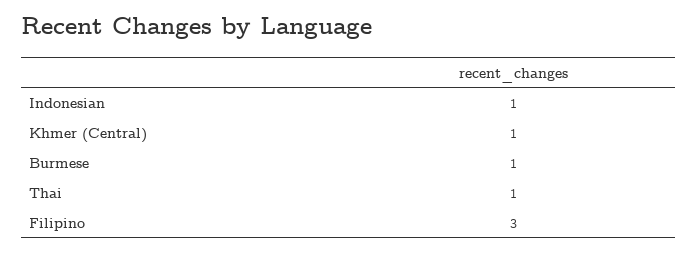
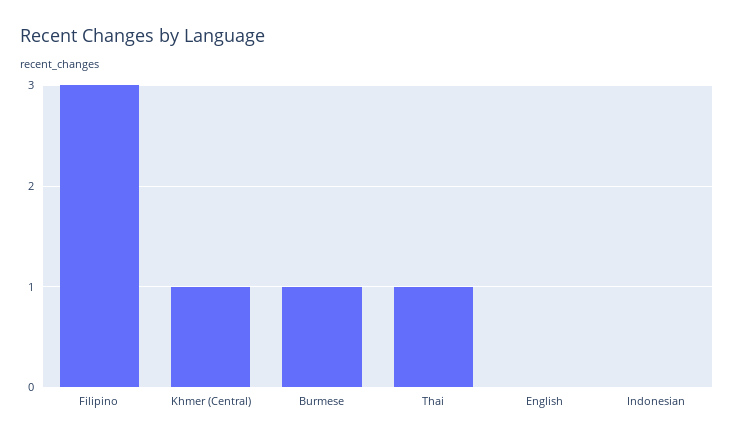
Indonesian: 1 -> 0
English: none -> 0

